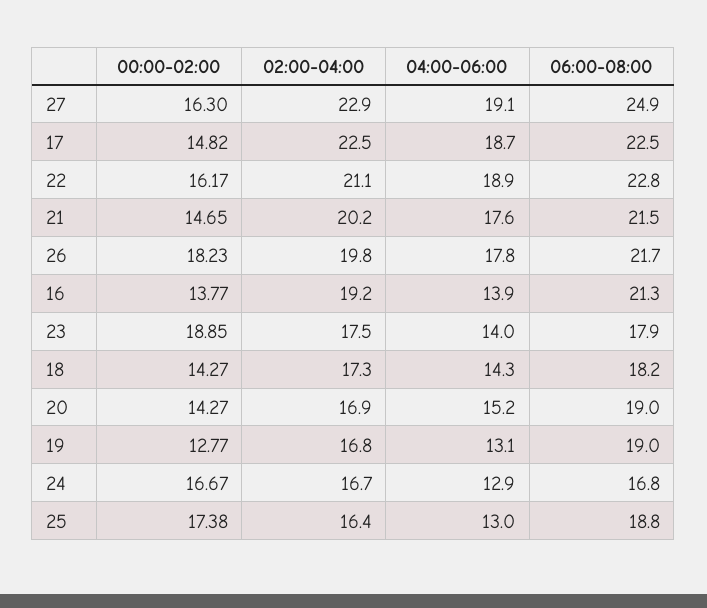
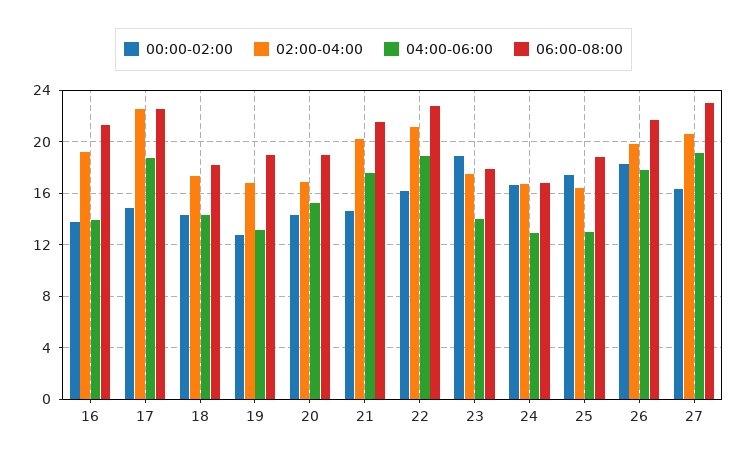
02:00-04:00, 27: 22.9 -> 20.5
06:00-08:00, 27: 24.9 -> 23

